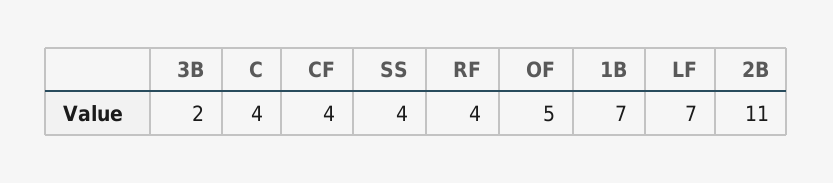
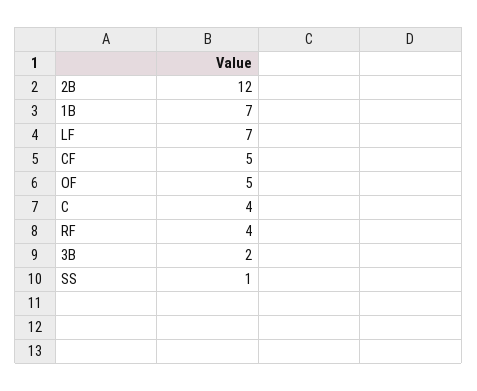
CF: 4 -> 5
SS: 4 -> 1
2B: 11 -> 12

